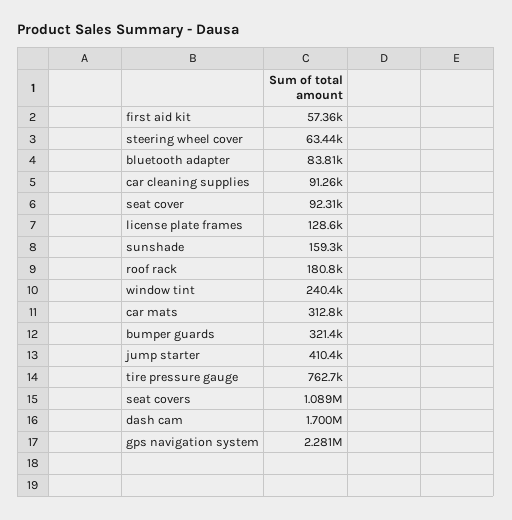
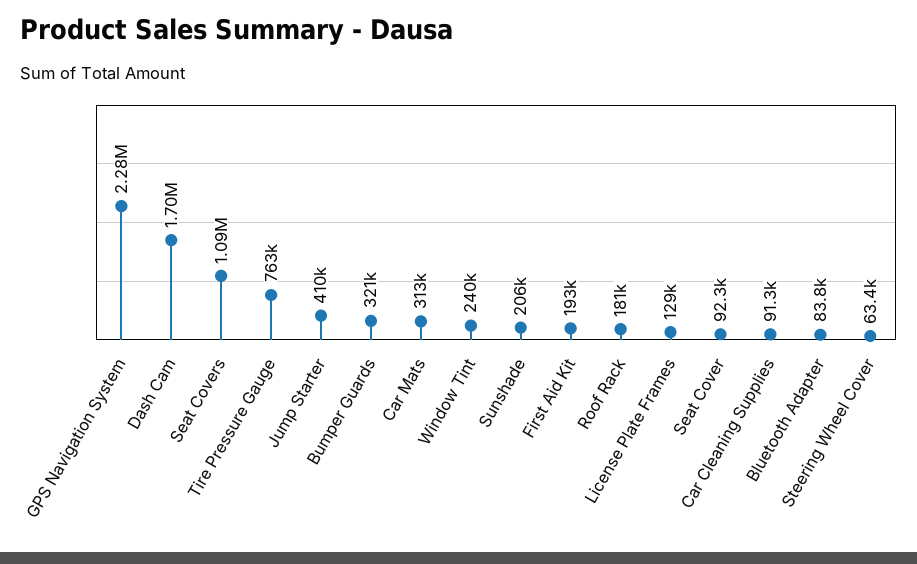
first aid kit: 57360 -> 193000
sunshade: 159300 -> 206000

